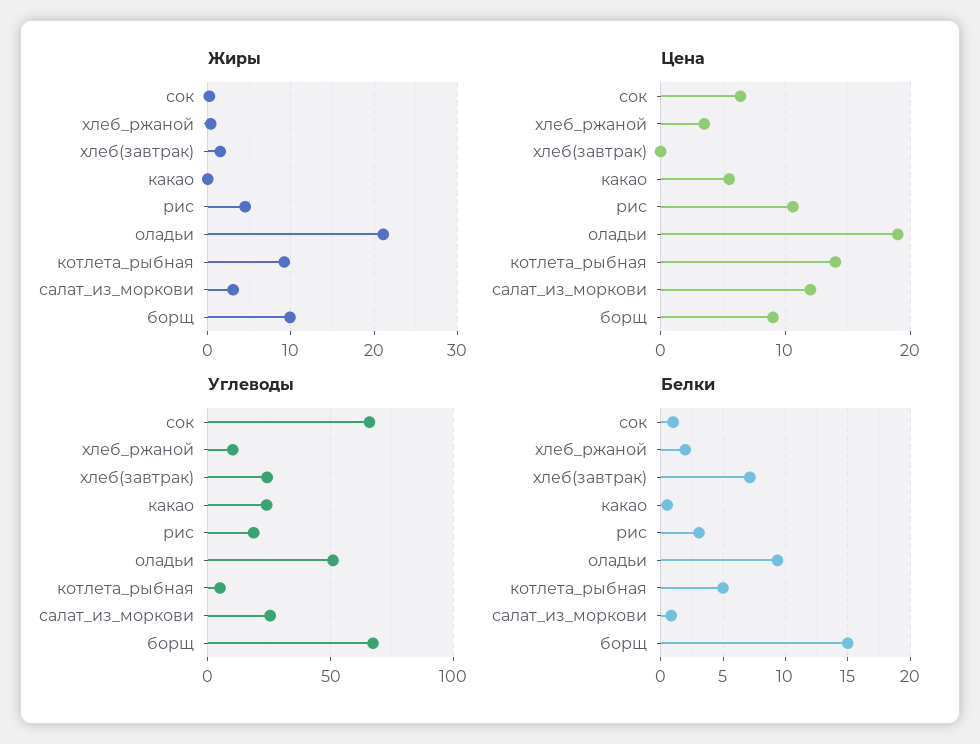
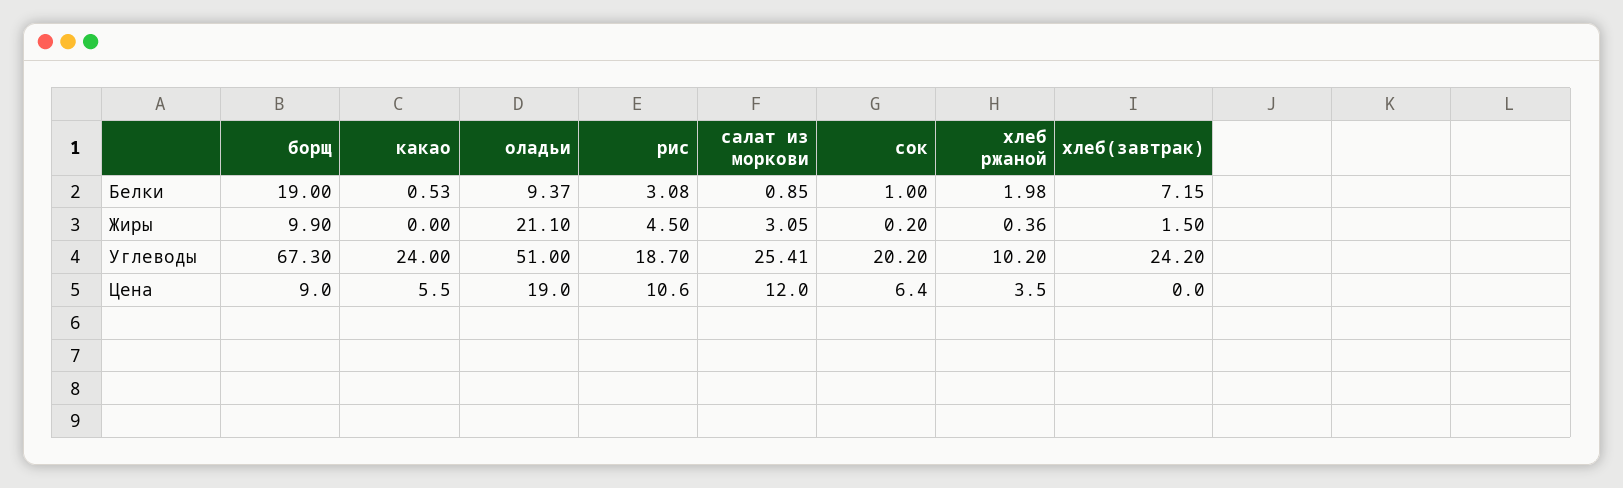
Жиры, котлета_рыбная: 9 -> none
Цена, котлета_рыбная: 14 -> none
Углеводы, сок: 65 -> 20.2
Углеводы, котлета_рыбная: 5 -> none
Белки, котлета_рыбная: 5 -> none
Белки, борщ: 15 -> 19

